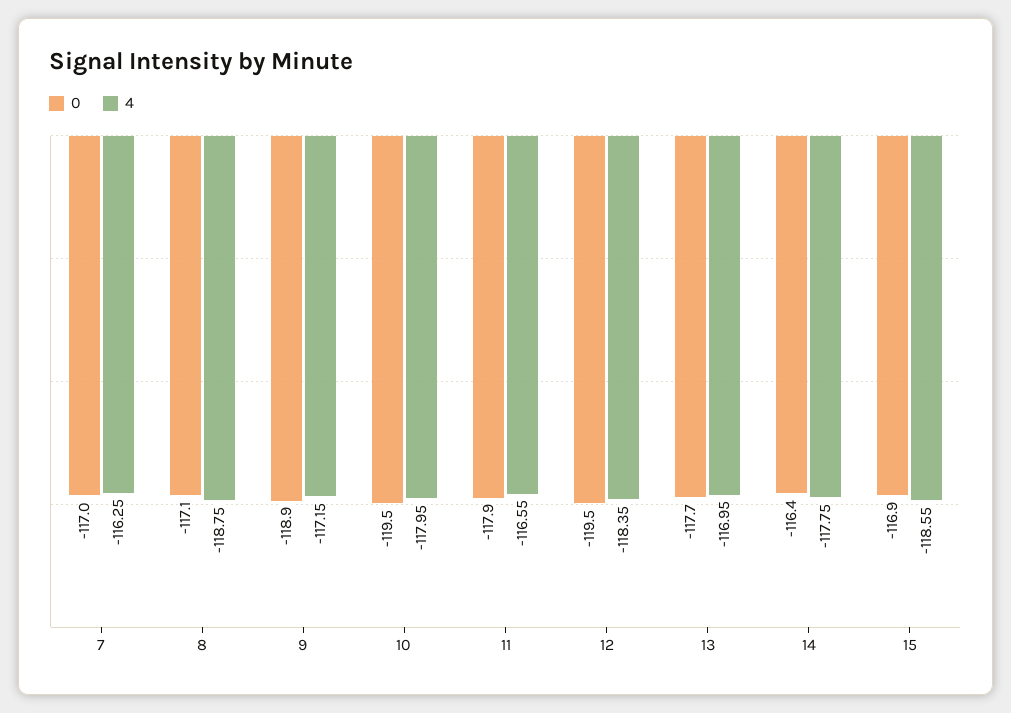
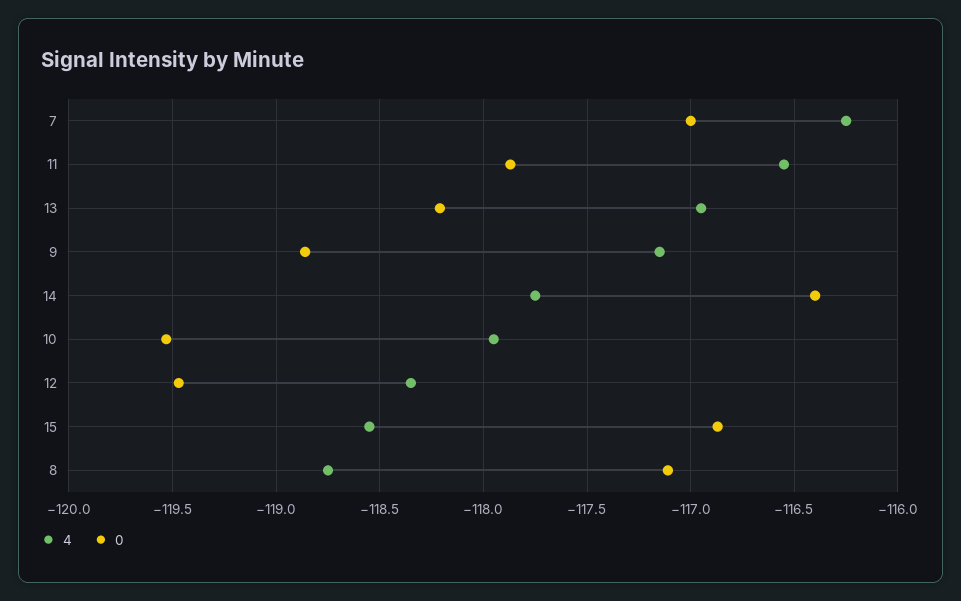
0, 13: -117.7 -> -118.2

